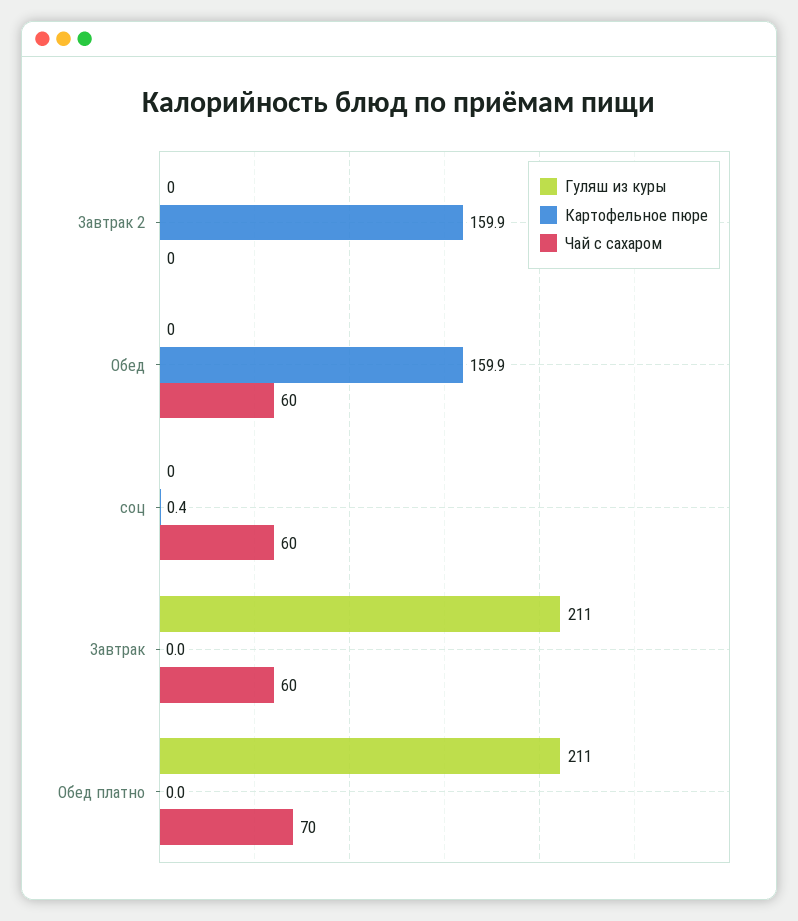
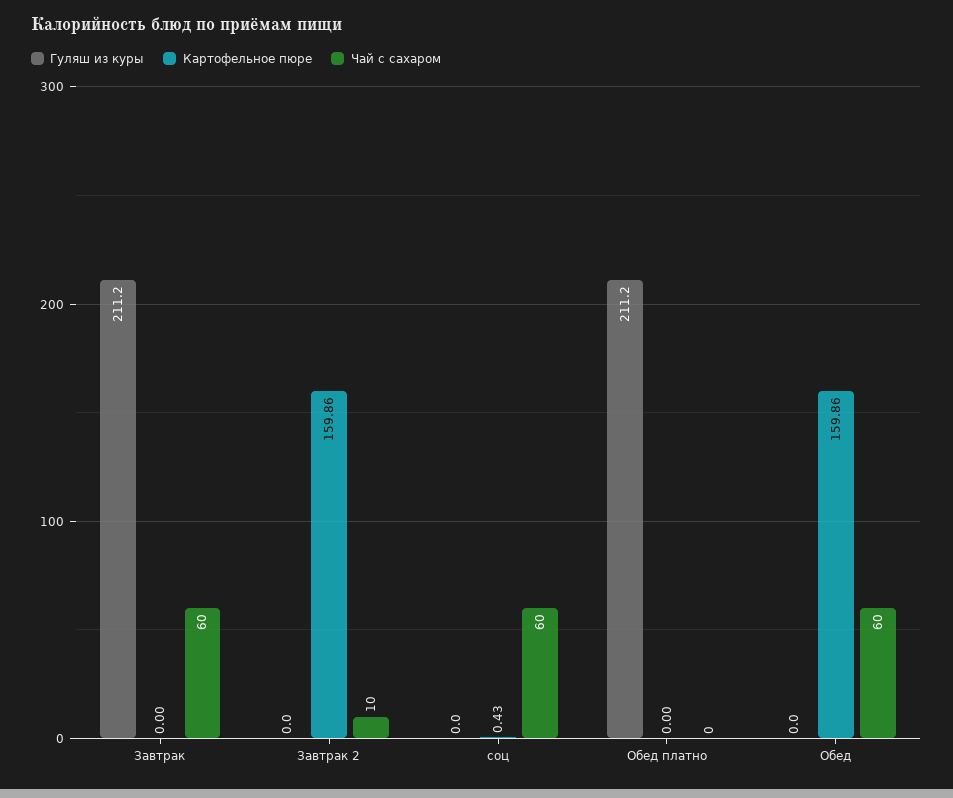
Чай с сахаром, Завтрак 2: 0 -> 10
Чай с сахаром, Обед платно: 70 -> 0

